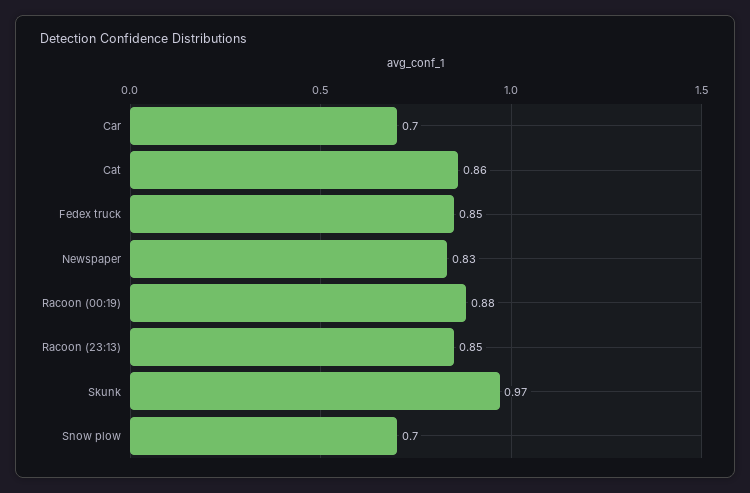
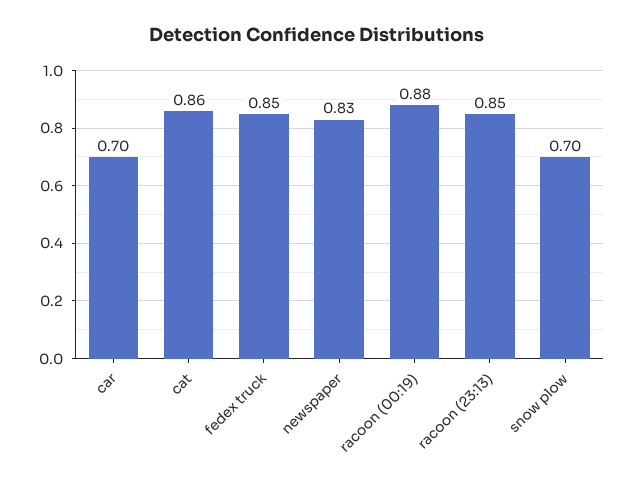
Skunk: 0.97 -> none

